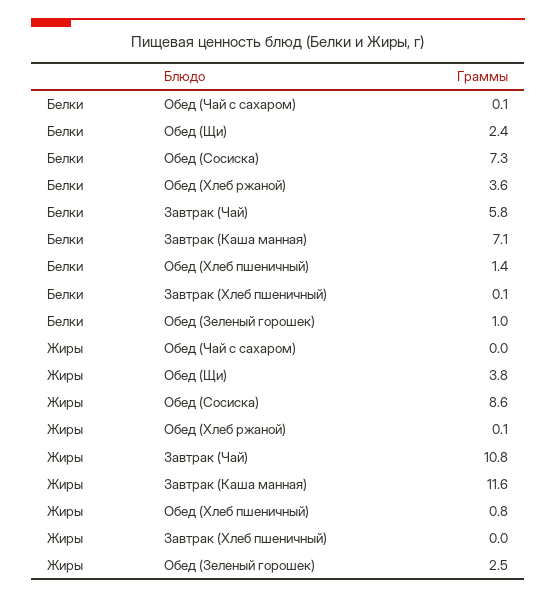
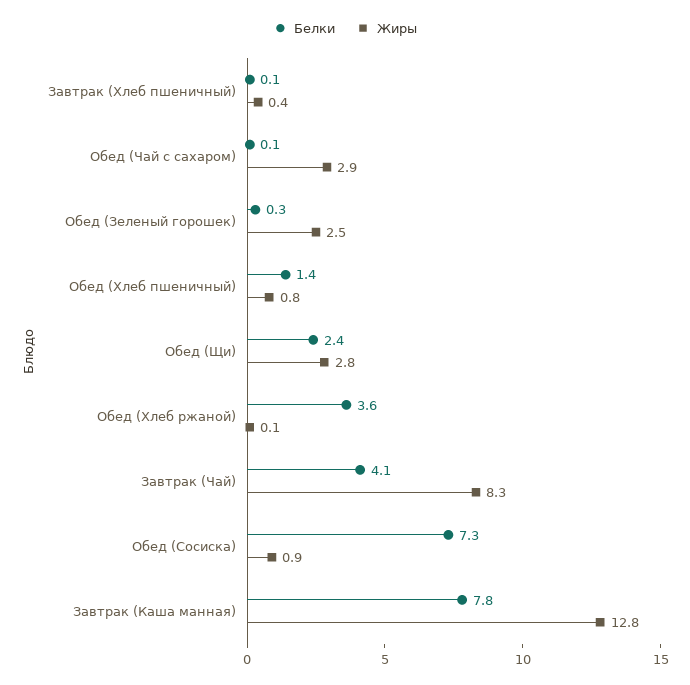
Белки, Завтрак (Чай): 5.8 -> 4.1
Белки, Завтрак (Каша манная): 7.1 -> 7.8
Белки, Обед (Зеленый горошек): 1 -> 0.3
Жиры, Обед (Чай с сахаром): 0 -> 2.9
Жиры, Обед (Щи): 3.8 -> 2.8
Жиры, Обед (Сосиска): 8.6 -> 0.9
Жиры, Завтрак (Чай): 10.8 -> 8.3
Жиры, Завтрак (Каша манная): 11.6 -> 12.8
Жиры, Завтрак (Хлеб пшеничный): 0 -> 0.4

